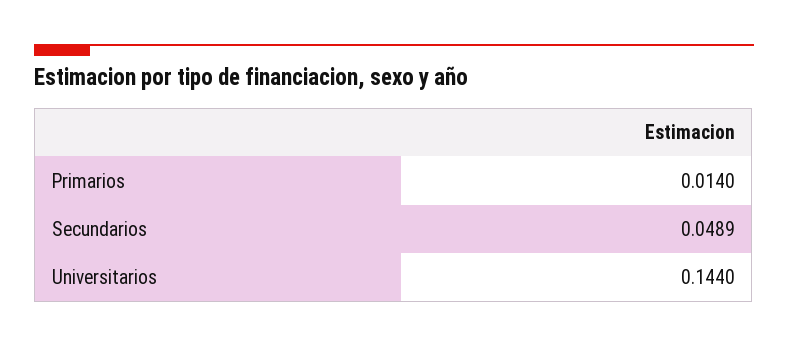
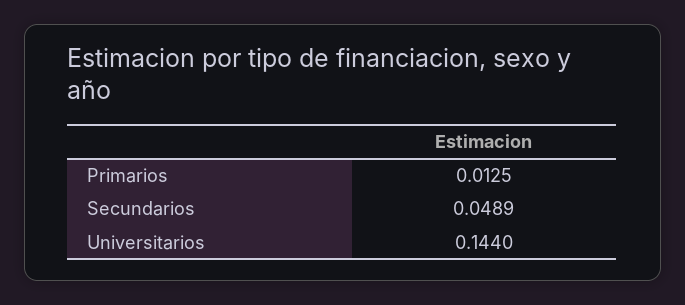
Primarios: 0.014 -> 0.0125

